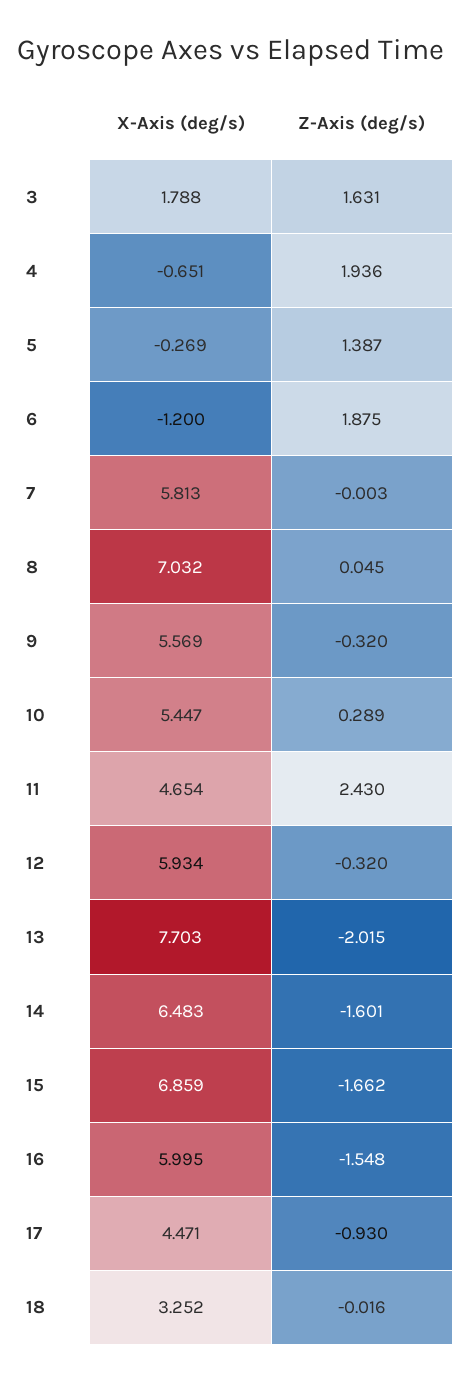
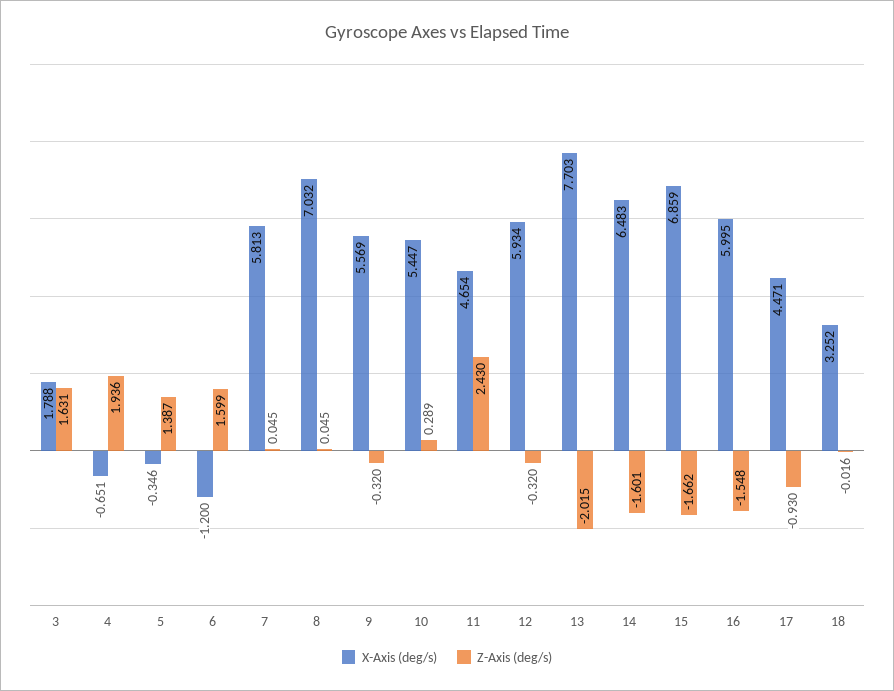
X-Axis (deg/s), 5: -0.269 -> -0.346
Z-Axis (deg/s), 6: 1.875 -> 1.599
Z-Axis (deg/s), 7: -0.003 -> 0.045

